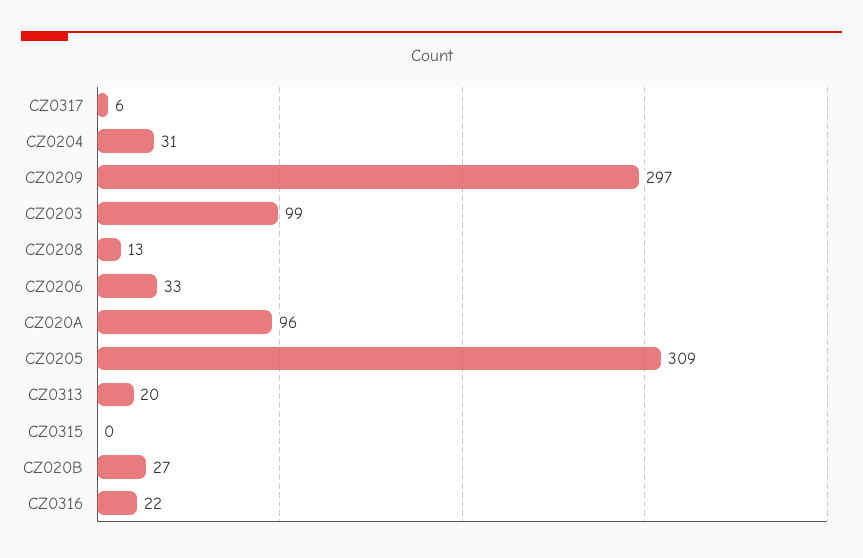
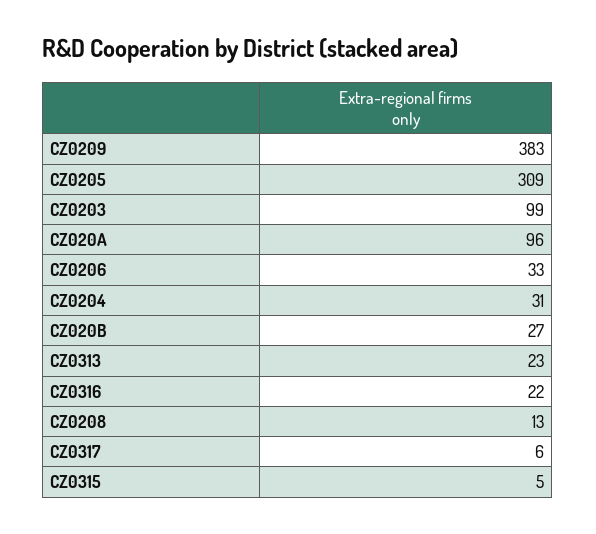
CZ0209: 297 -> 383
CZ0313: 20 -> 23
CZ0315: 0 -> 5

